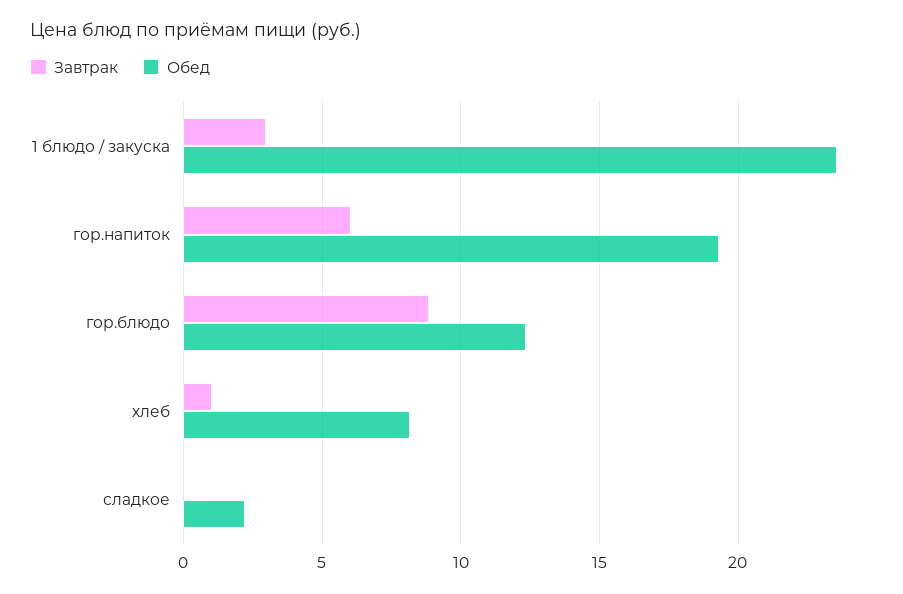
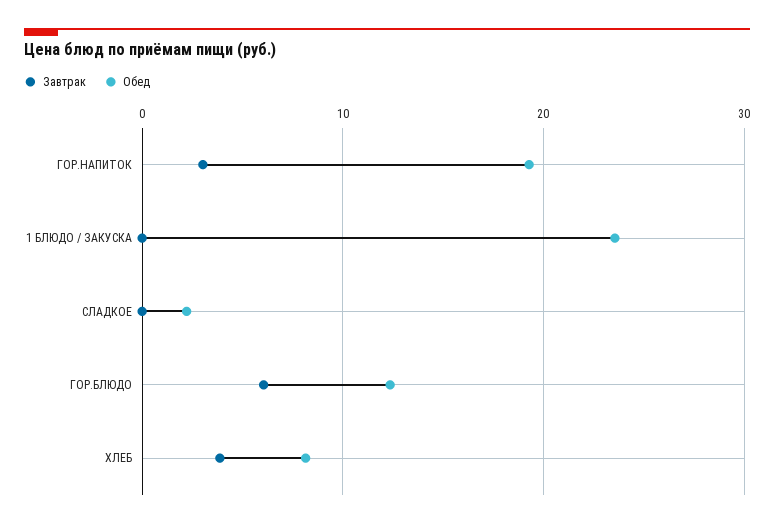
Завтрак, 1 блюдо / закуска: 3 -> 0
Завтрак, гор.напиток: 6 -> 3
Завтрак, гор.блюдо: 9 -> 6
Завтрак, хлеб: 1 -> 4

